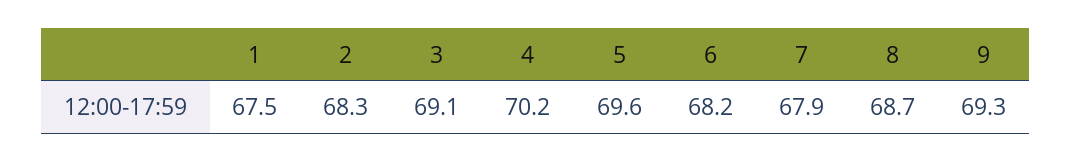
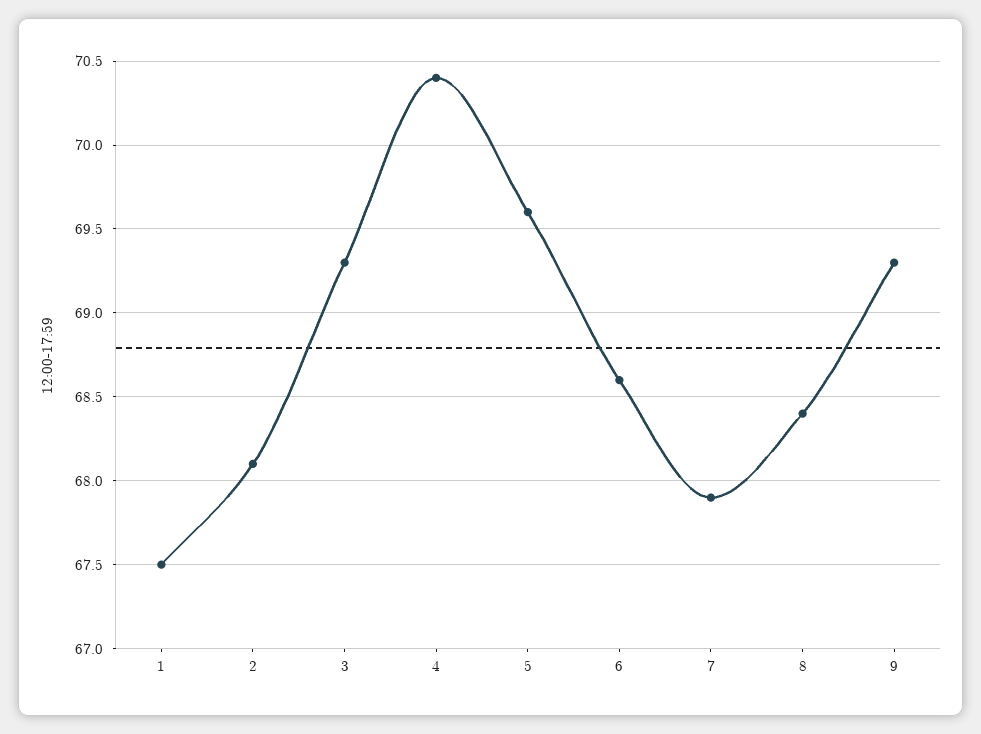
2: 68.3 -> 68.1
3: 69.1 -> 69.3
4: 70.2 -> 70.4
6: 68.2 -> 68.6
8: 68.7 -> 68.4

